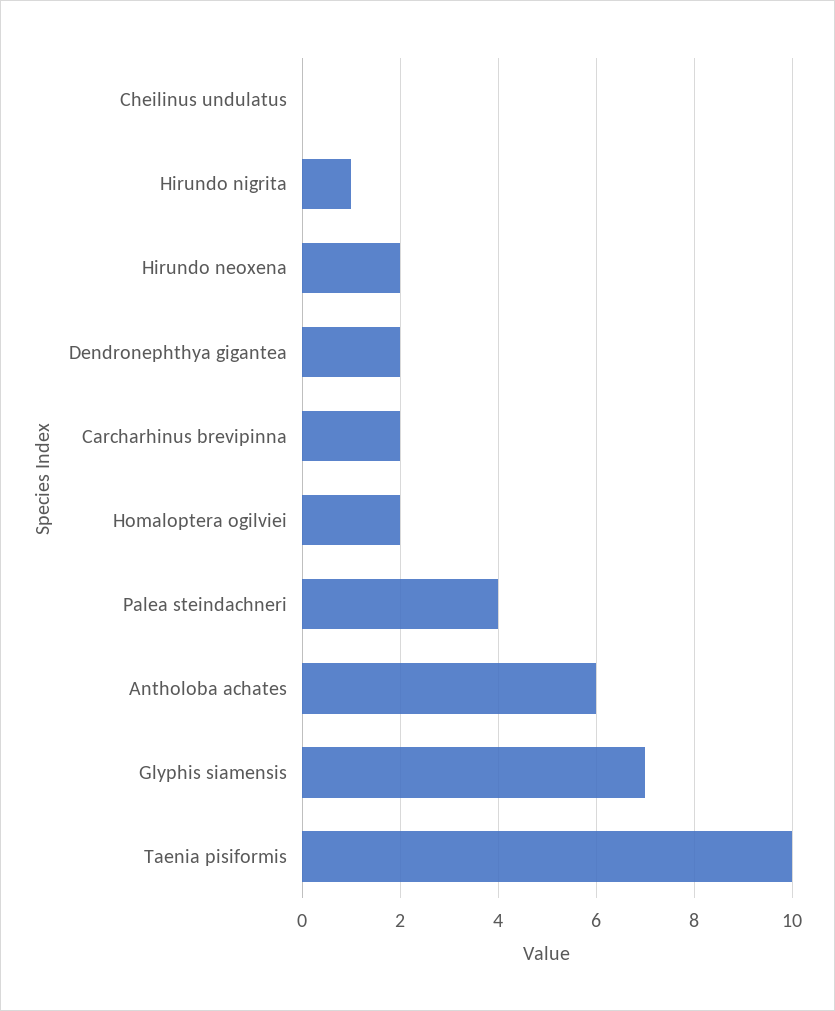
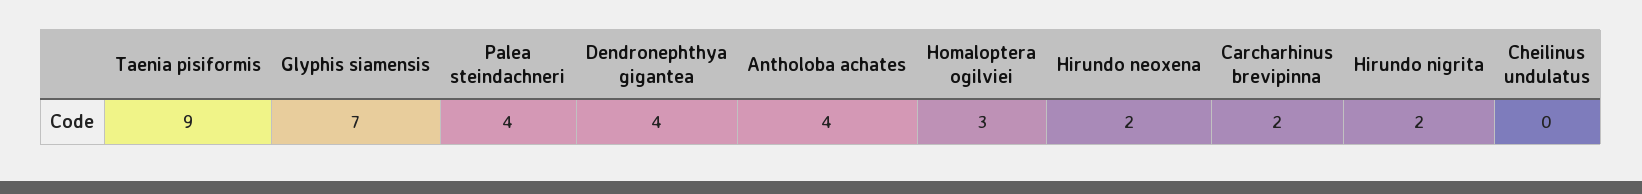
Hirundo nigrita: 1 -> 2
Dendronephthya gigantea: 2 -> 4
Homaloptera ogilviei: 2 -> 3
Antholoba achates: 6 -> 4
Taenia pisiformis: 10 -> 9

